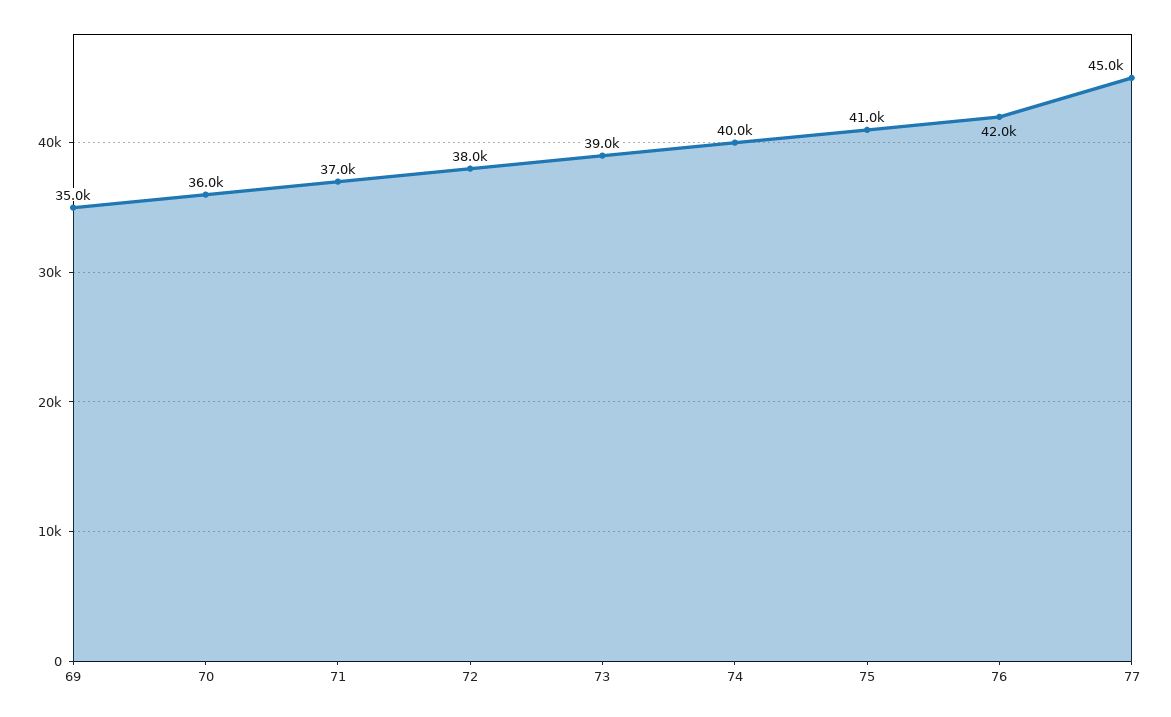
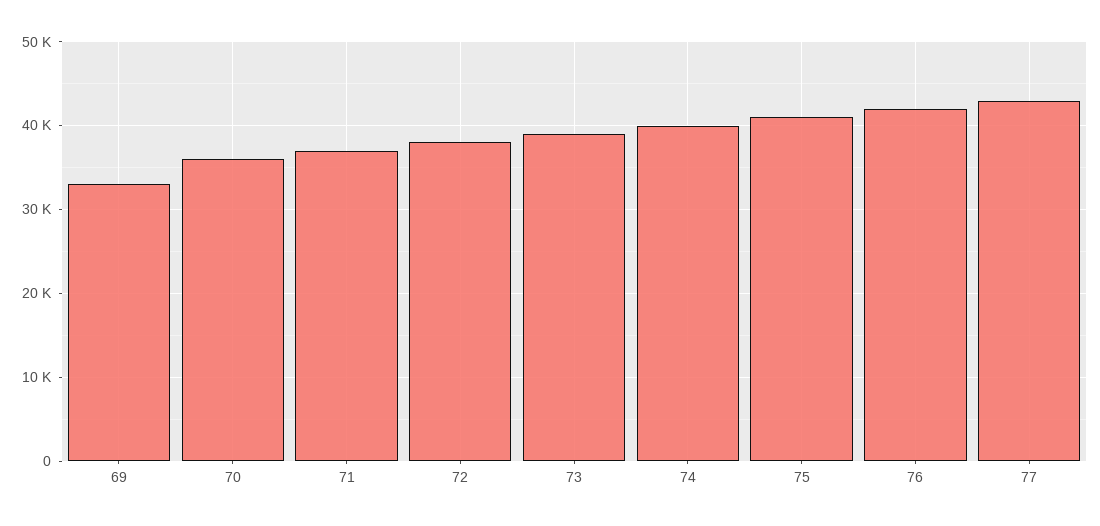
69: 35000 -> 33000
77: 45000 -> 43000

